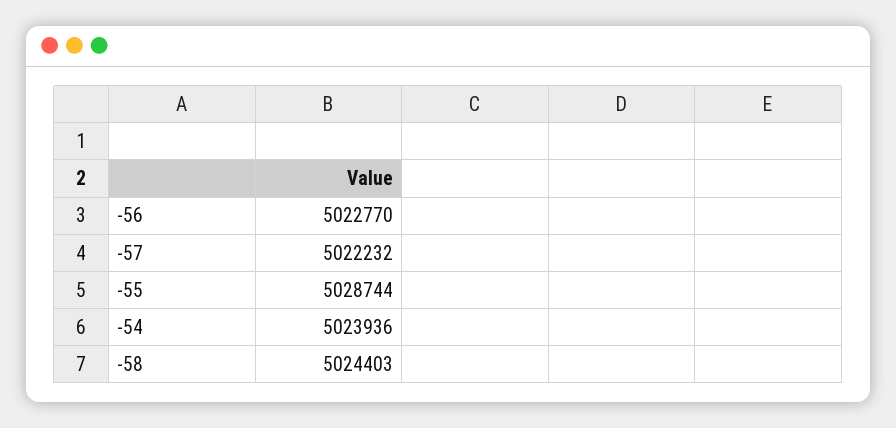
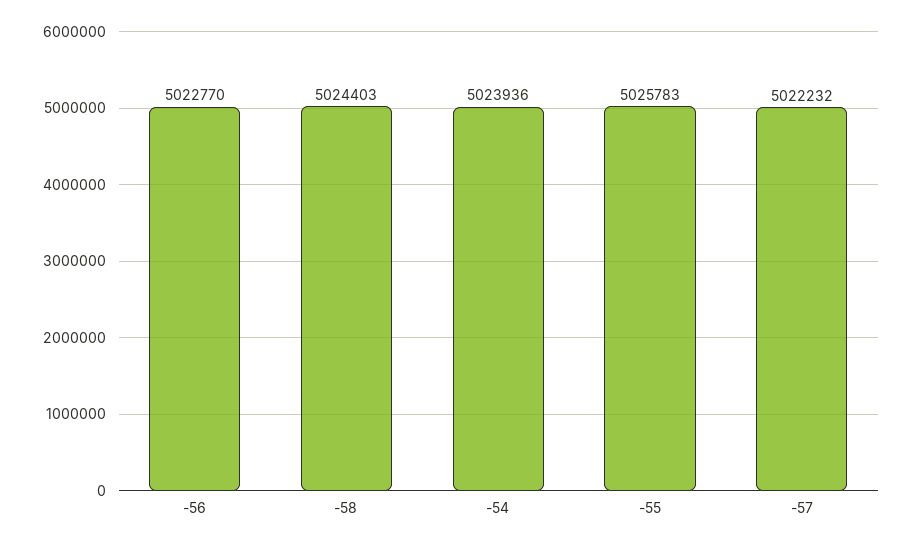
-55: 5028744 -> 5025783

